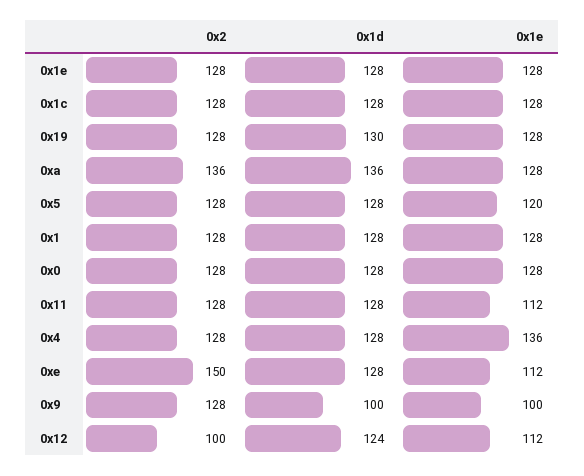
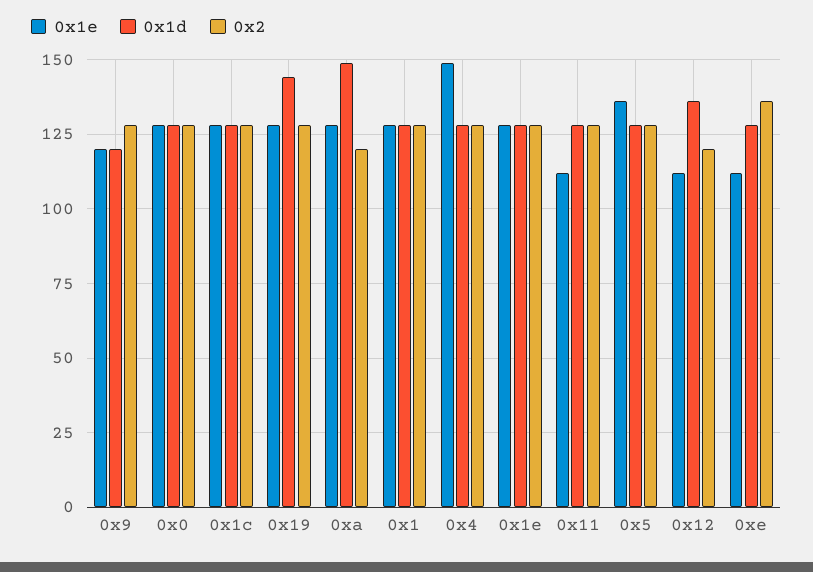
0x1d, 0x19: 130 -> 145
0x2, 0xa: 136 -> 120
0x1d, 0xa: 136 -> 150
0x1e, 0x5: 120 -> 135
0x1e, 0x4: 136 -> 150
0x2, 0xe: 150 -> 135
0x1d, 0x9: 100 -> 120
0x1e, 0x9: 100 -> 120
0x2, 0x12: 100 -> 120
0x1d, 0x12: 124 -> 135

